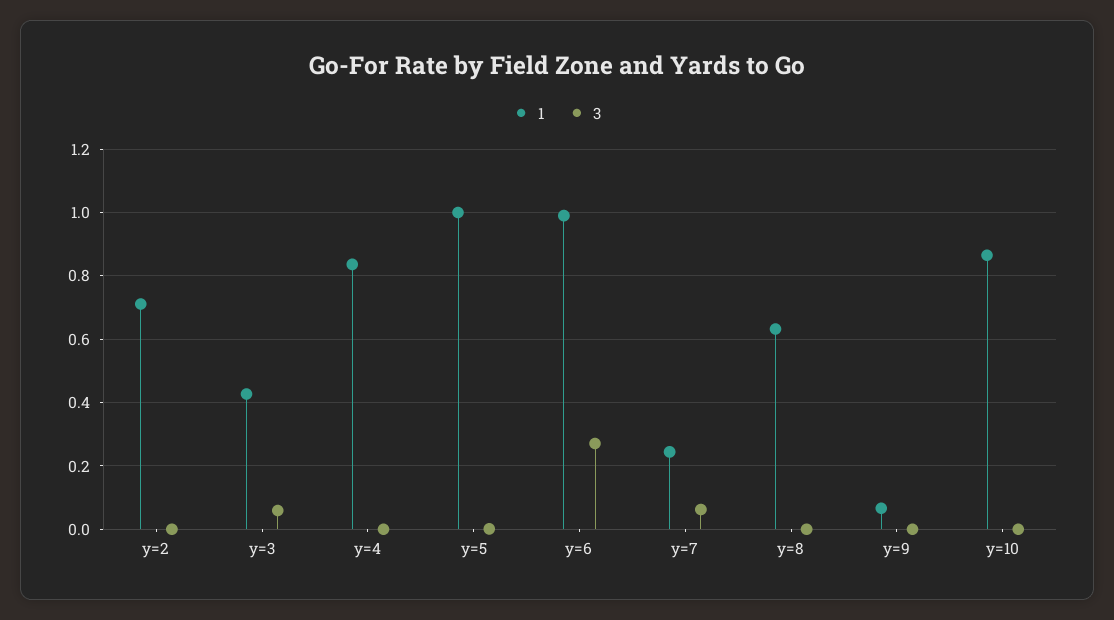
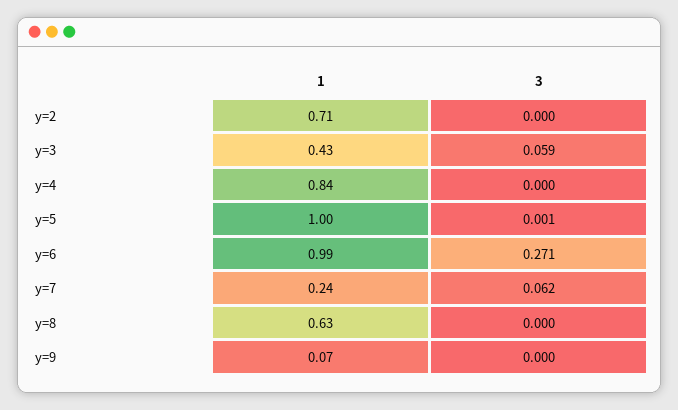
1, y=10: 0.86 -> none
3, y=10: 0 -> none

